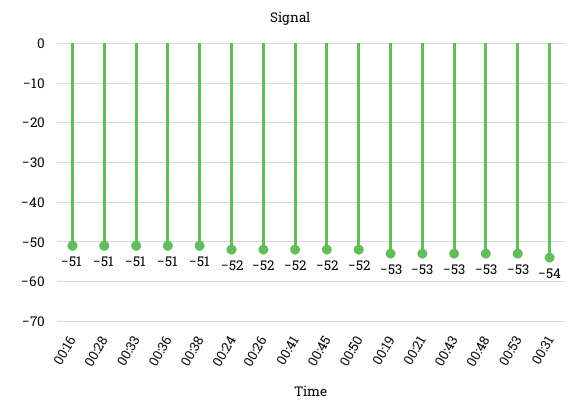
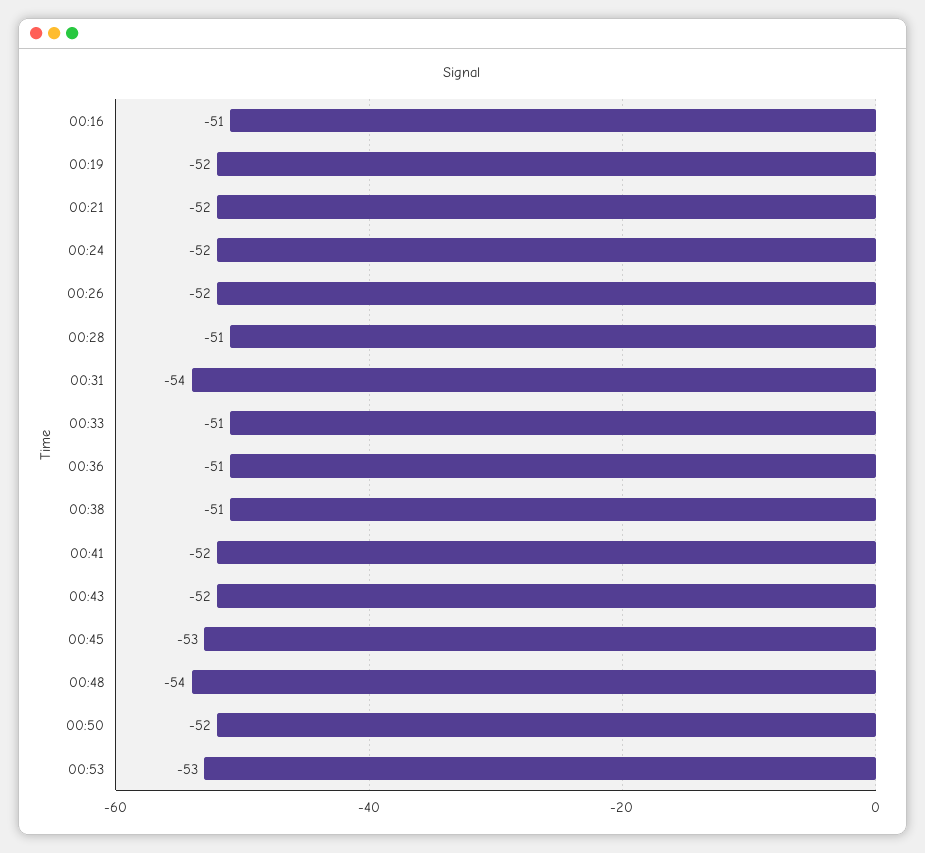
00:45: -52 -> -53
00:19: -53 -> -52
00:21: -53 -> -52
00:43: -53 -> -52
00:48: -53 -> -54

